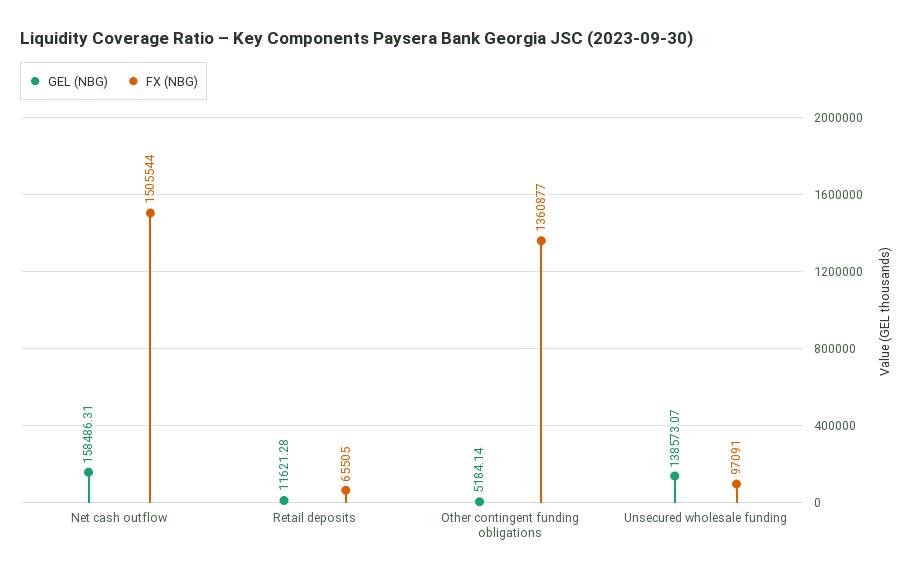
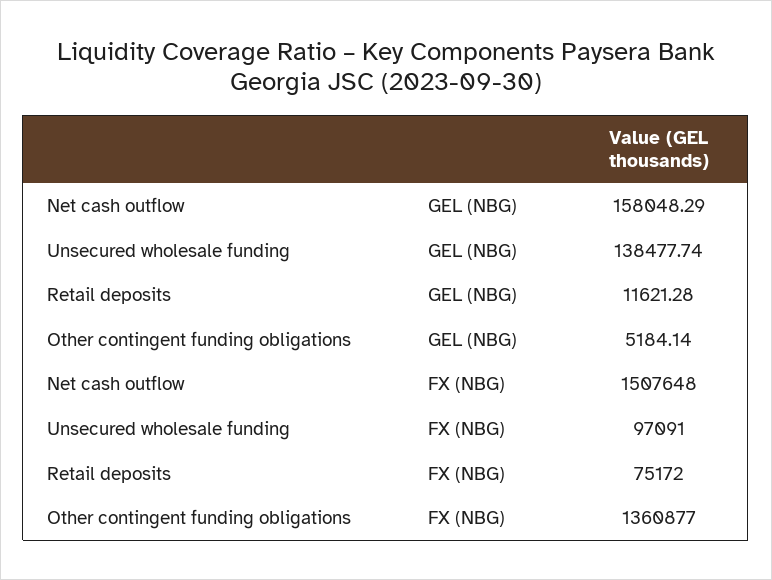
GEL (NBG), Net cash outflow: 158486.31 -> 158048.29
FX (NBG), Net cash outflow: 1505544 -> 1507648
FX (NBG), Retail deposits: 65505 -> 75172
GEL (NBG), Unsecured wholesale funding: 138573.07 -> 138477.74

